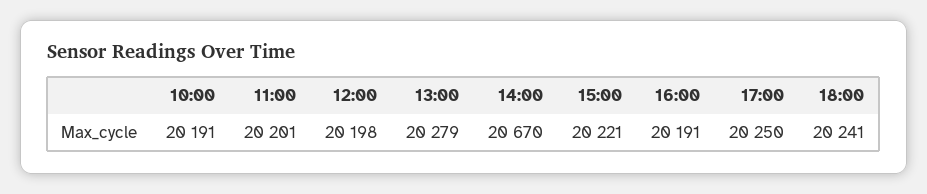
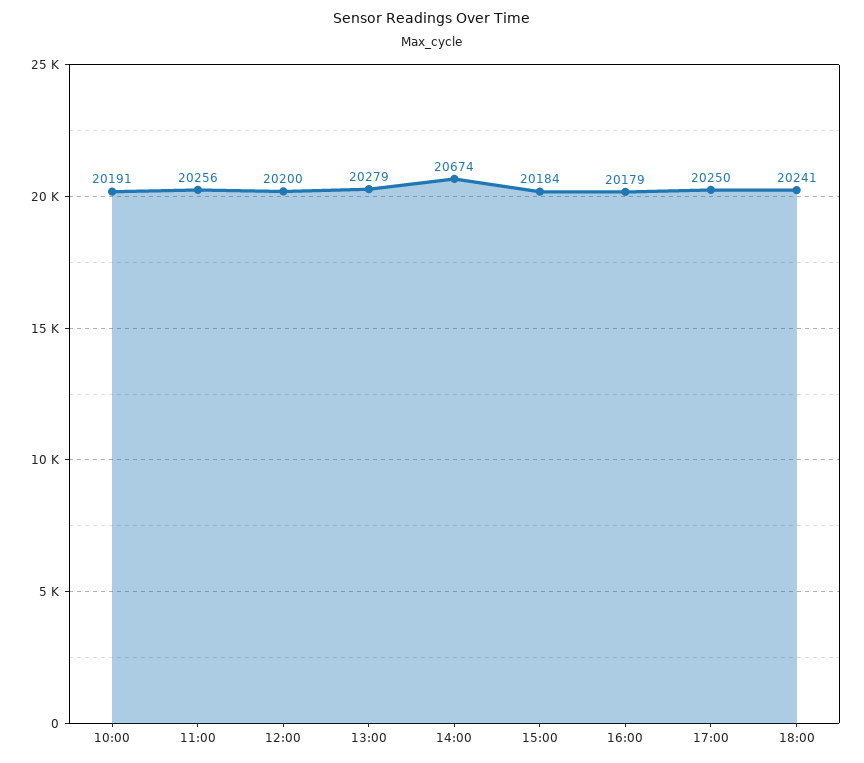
11:00: 20201 -> 20256
12:00: 20198 -> 20200
14:00: 20670 -> 20674
15:00: 20221 -> 20184
16:00: 20191 -> 20179

